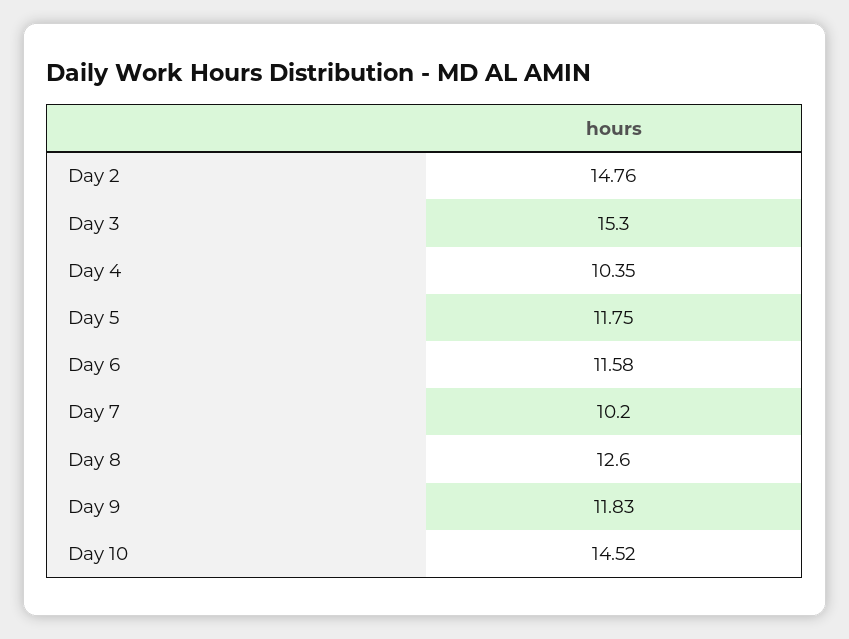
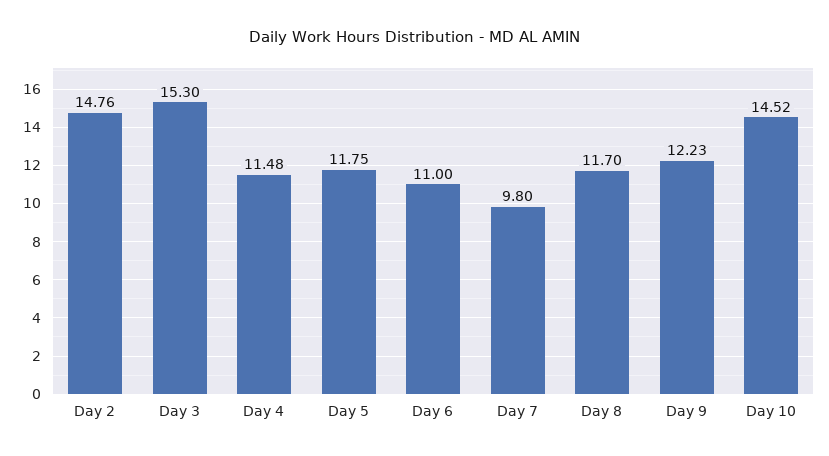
Day 4: 10.35 -> 11.48
Day 6: 11.58 -> 11
Day 7: 10.2 -> 9.8
Day 8: 12.6 -> 11.7
Day 9: 11.83 -> 12.23

